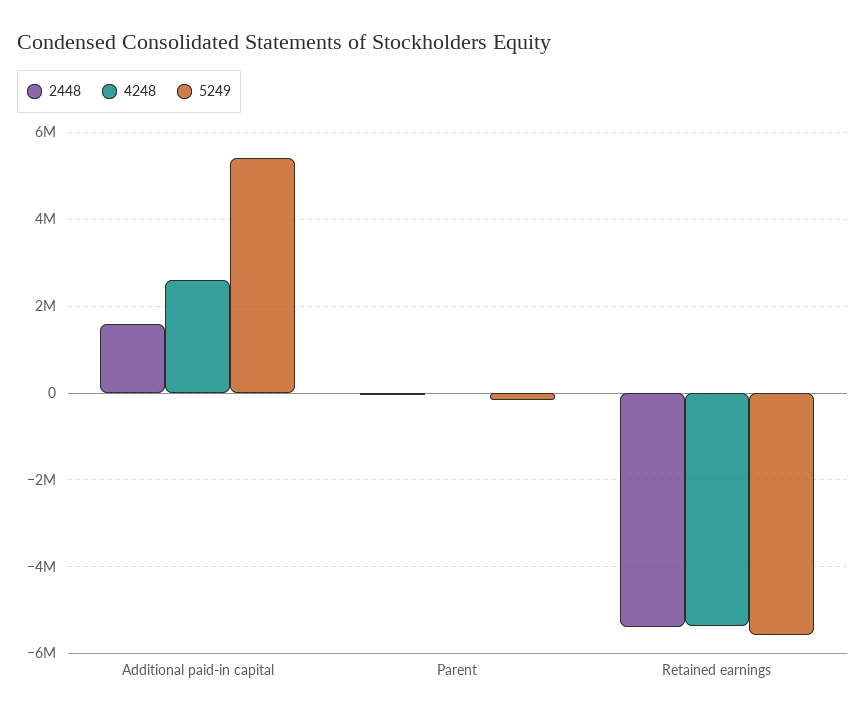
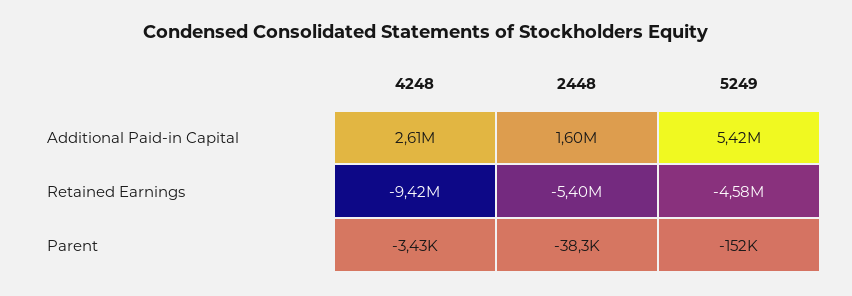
4248, Retained earnings: -5400000 -> -9420000
5249, Retained earnings: -5600000 -> -4580000

